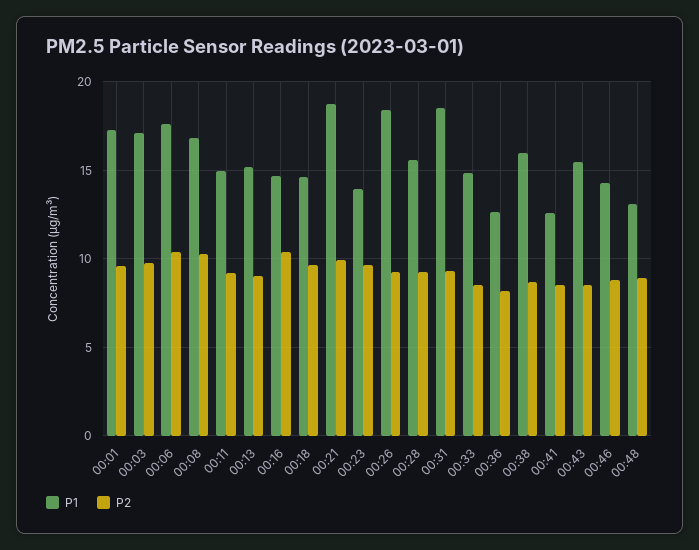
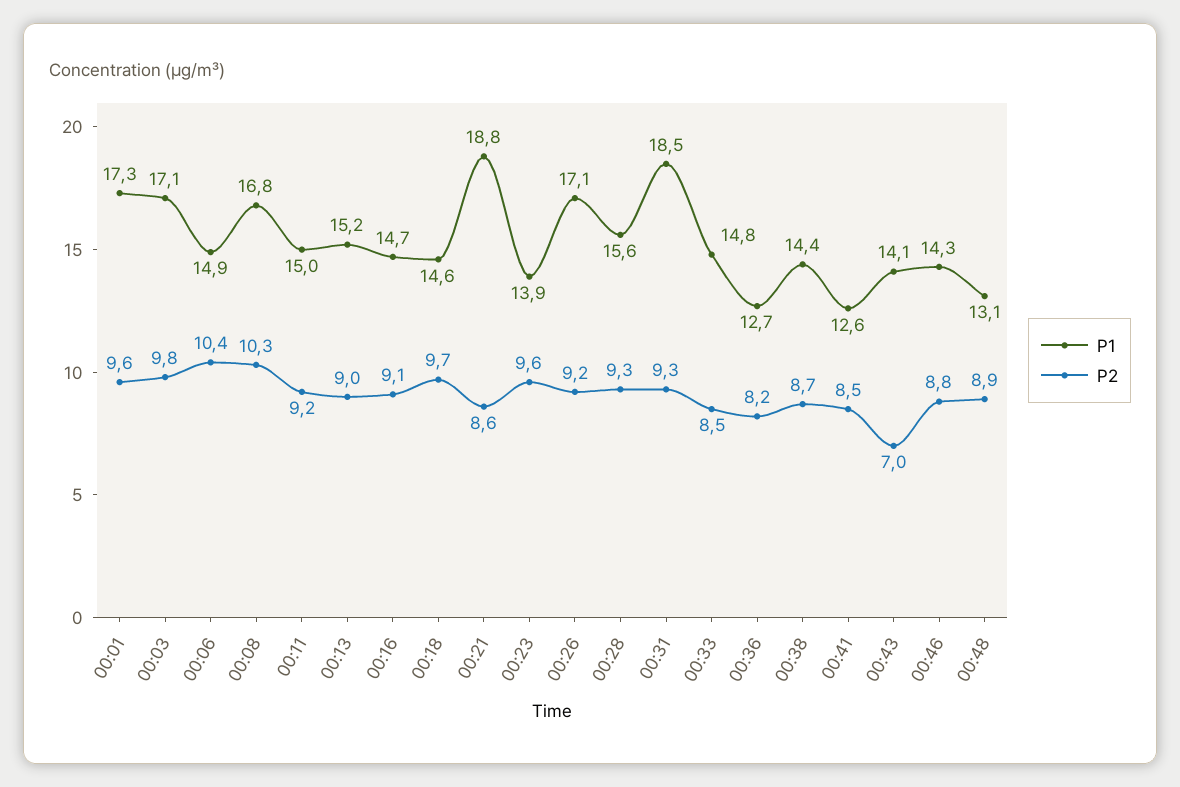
P1, 00:06: 17.5 -> 14.9
P2, 00:16: 10.5 -> 9.1
P2, 00:21: 10 -> 8.6
P1, 00:26: 18.5 -> 17.1
P1, 00:38: 16 -> 14.4
P1, 00:43: 15.5 -> 14.1
P2, 00:43: 8.5 -> 7

